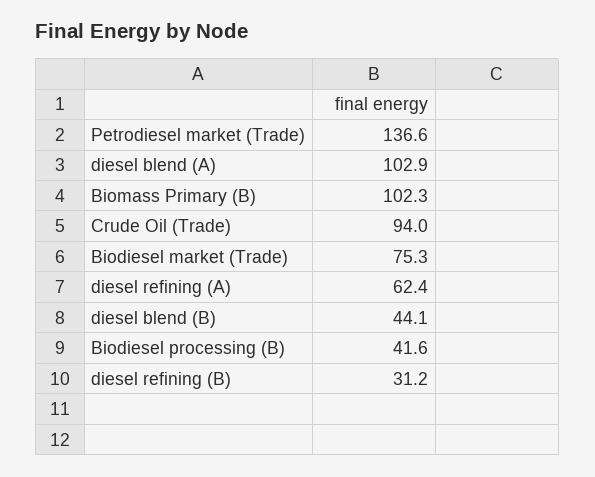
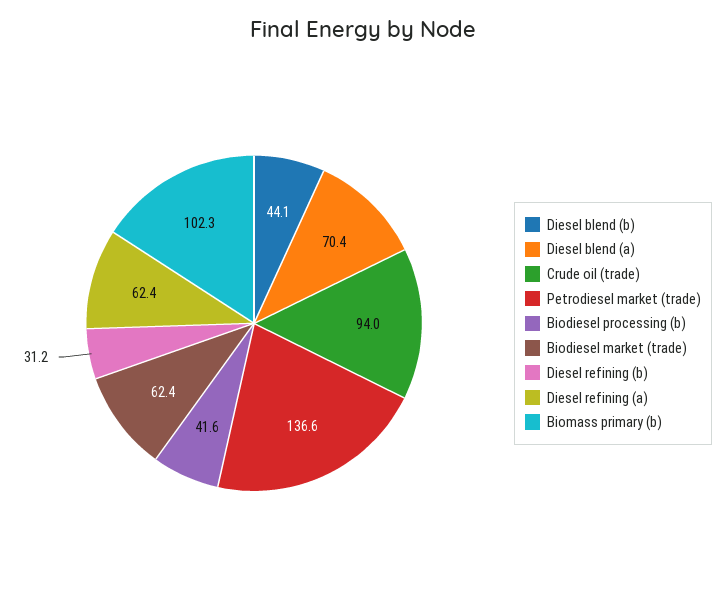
diesel blend (A): 102.9 -> 70.4
Biodiesel market (Trade): 75.3 -> 62.4

